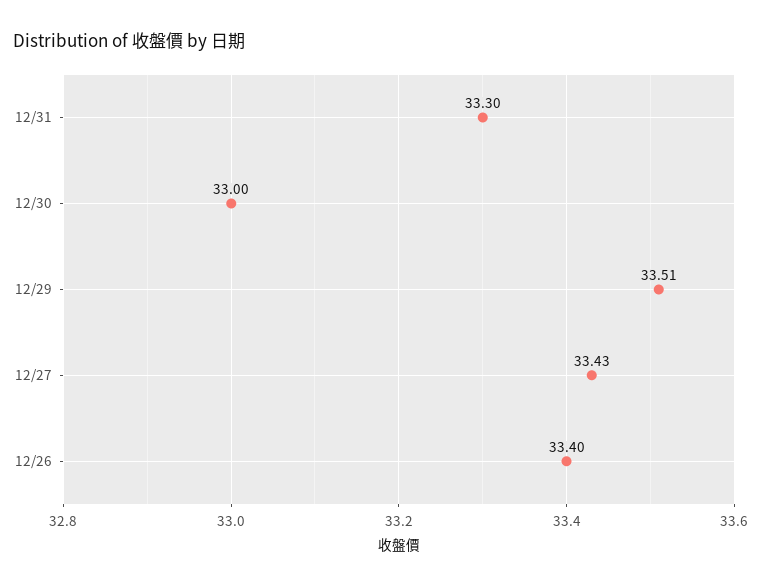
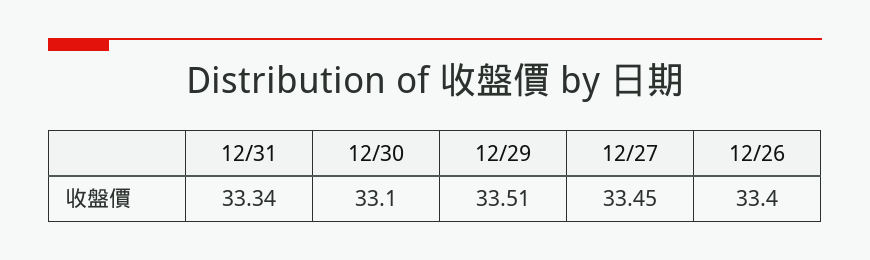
12/31: 33.3 -> 33.34
12/30: 33 -> 33.1
12/27: 33.43 -> 33.45

